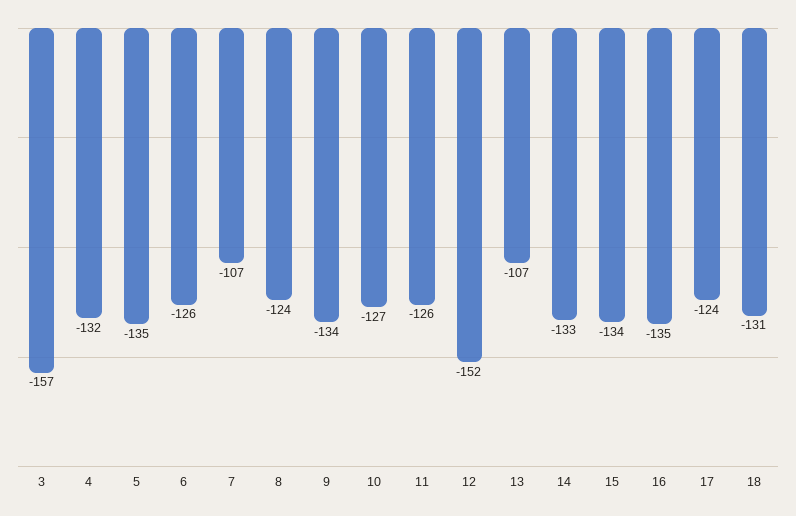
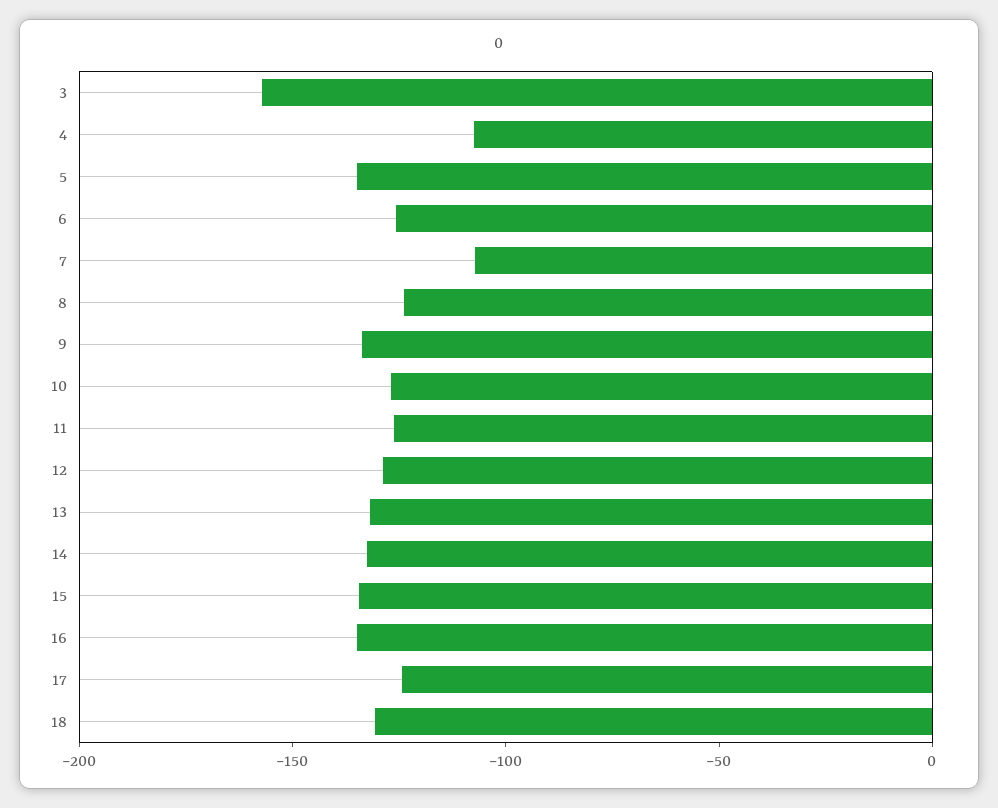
4: -132 -> -110
12: -152 -> -130
13: -107 -> -130

